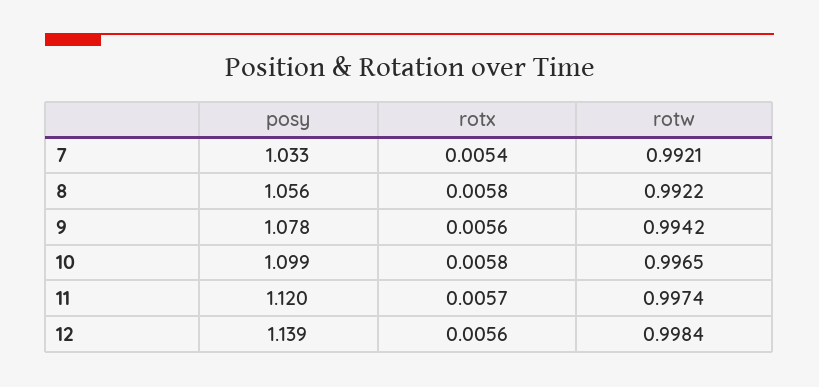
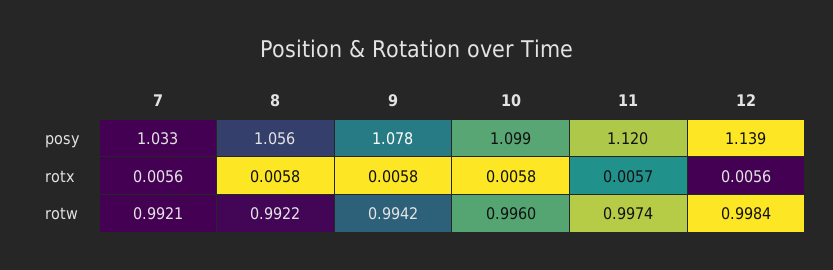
rotx, 7: 0.0054 -> 0.0056
rotx, 9: 0.0056 -> 0.0058
rotw, 10: 0.9965 -> 0.996

